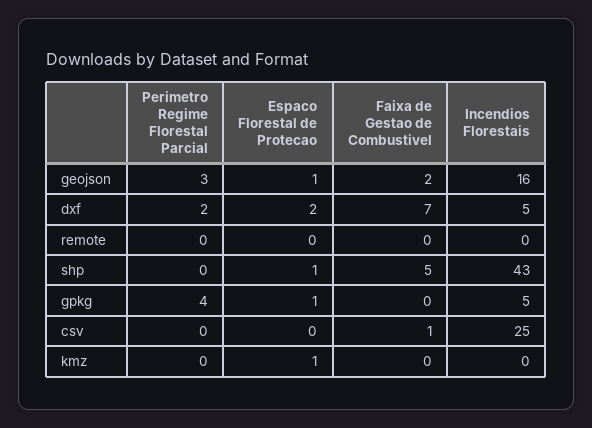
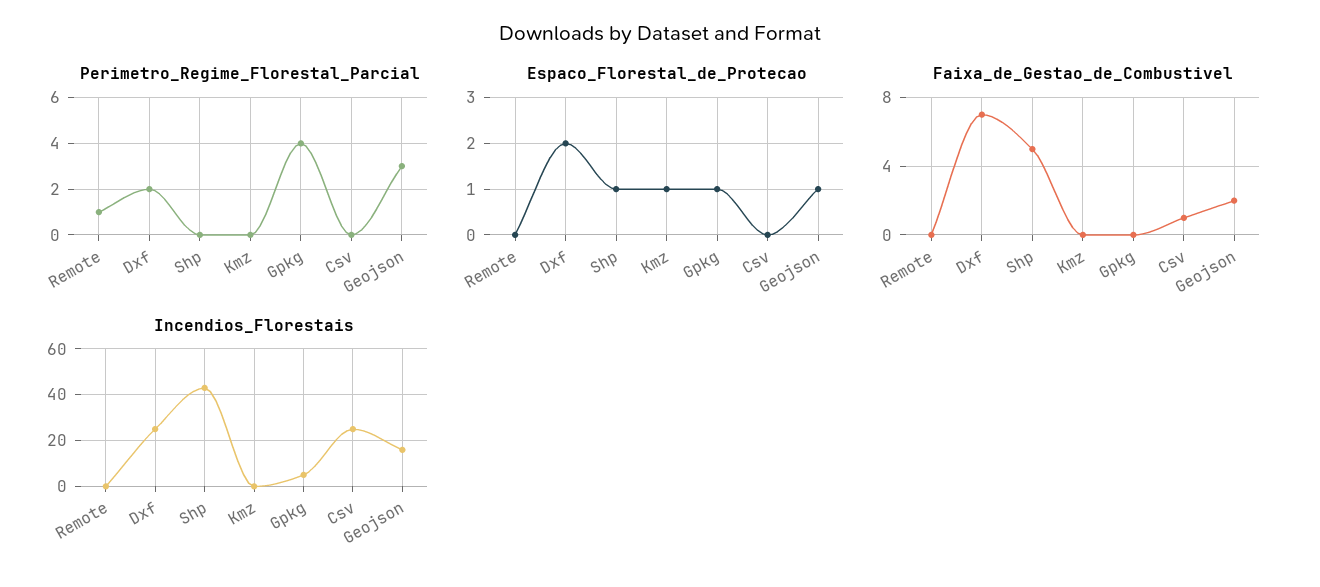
Incendios Florestais, dxf: 5 -> 25
Perimetro Regime Florestal Parcial, remote: 0 -> 1

